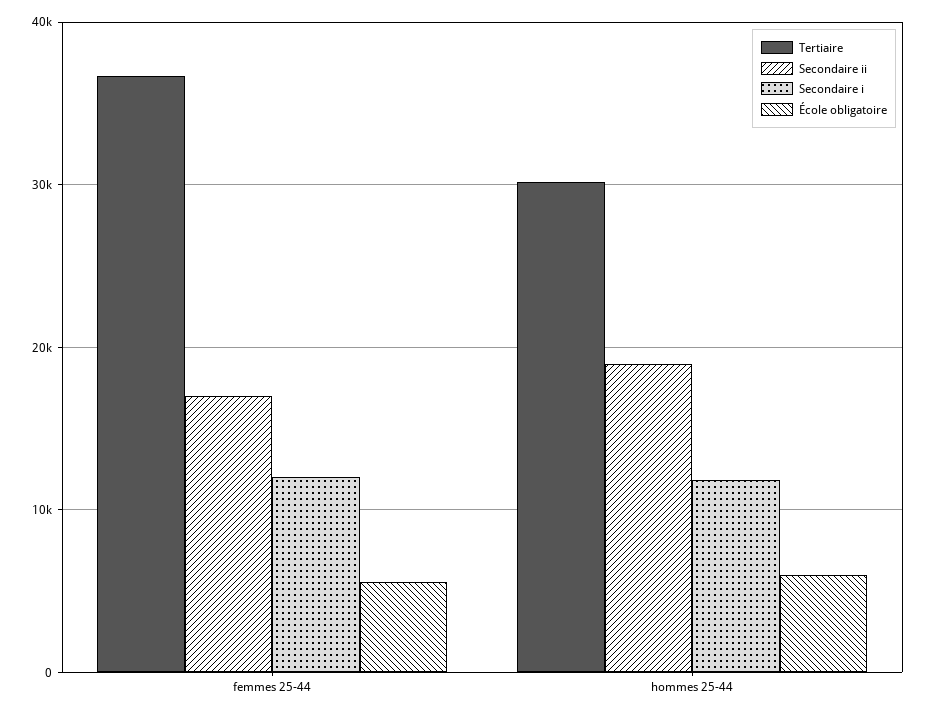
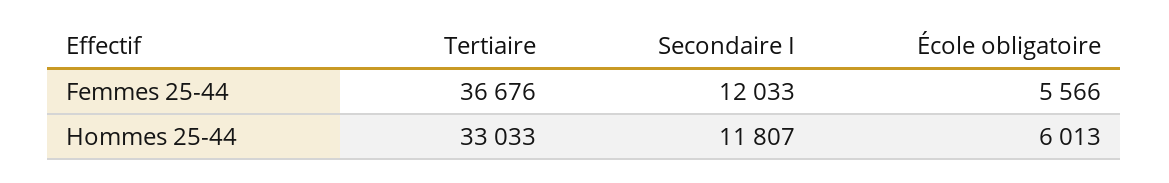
Secondaire ii, femmes 25-44: 17000 -> none
Tertiaire, hommes 25-44: 30000 -> 33033
Secondaire ii, hommes 25-44: 19000 -> none

